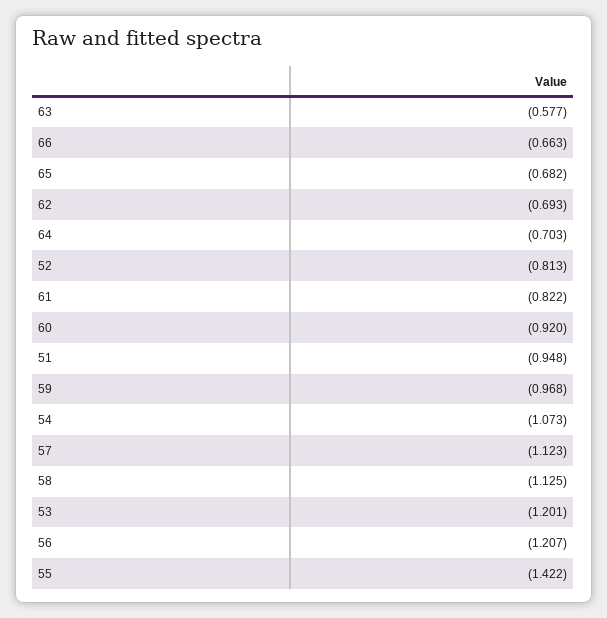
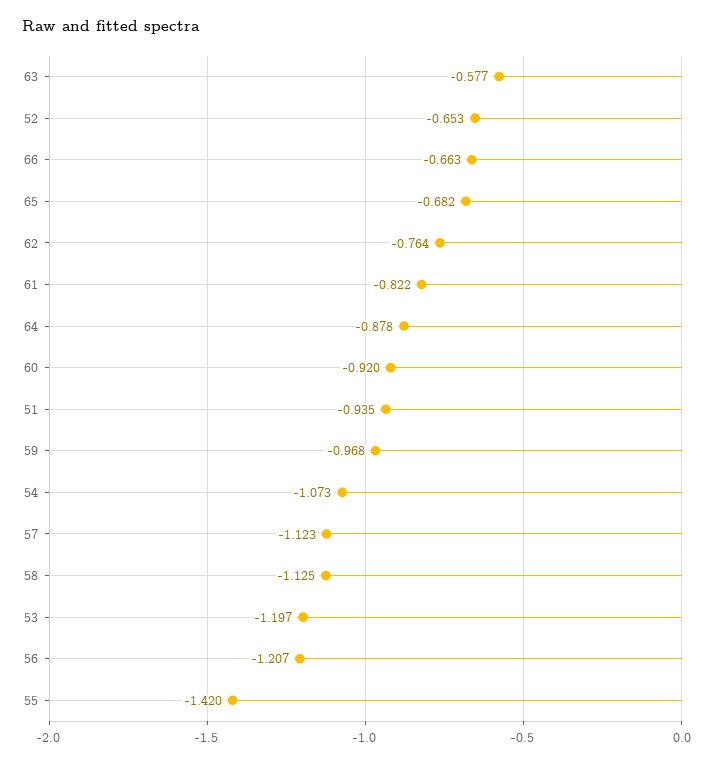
62: -0.693 -> -0.764
64: -0.703 -> -0.878
52: -0.813 -> -0.653
51: -0.948 -> -0.935
53: -1.201 -> -1.197
55: -1.422 -> -1.42

